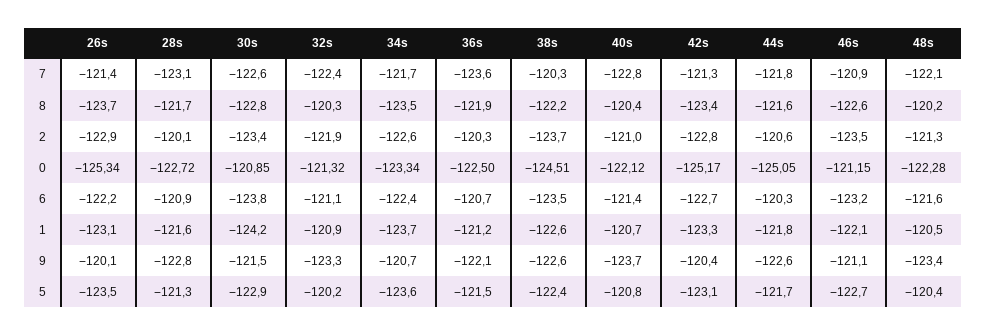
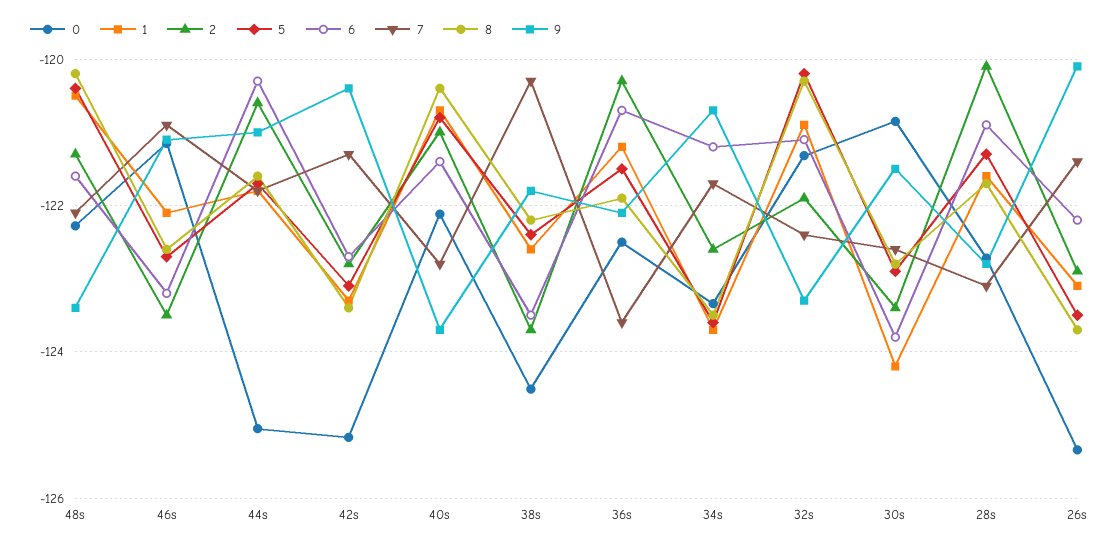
6, 34s: -122.4 -> -121.2
9, 38s: -122.6 -> -121.8
9, 44s: -122.6 -> -121

